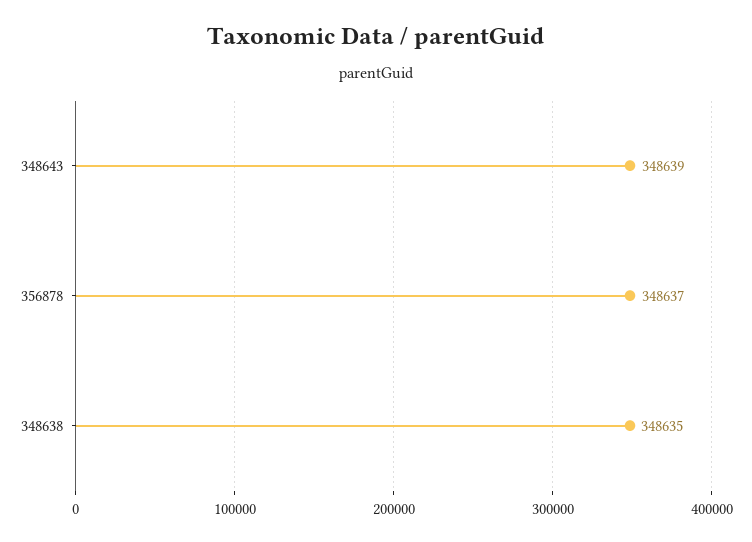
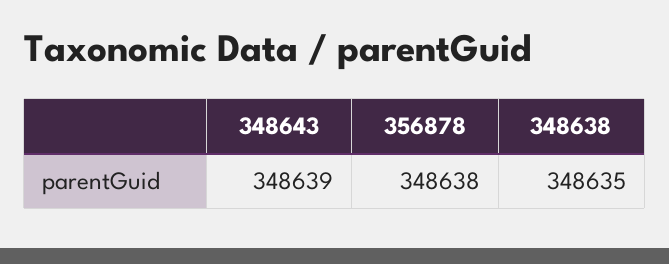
356878: 348637 -> 348638

